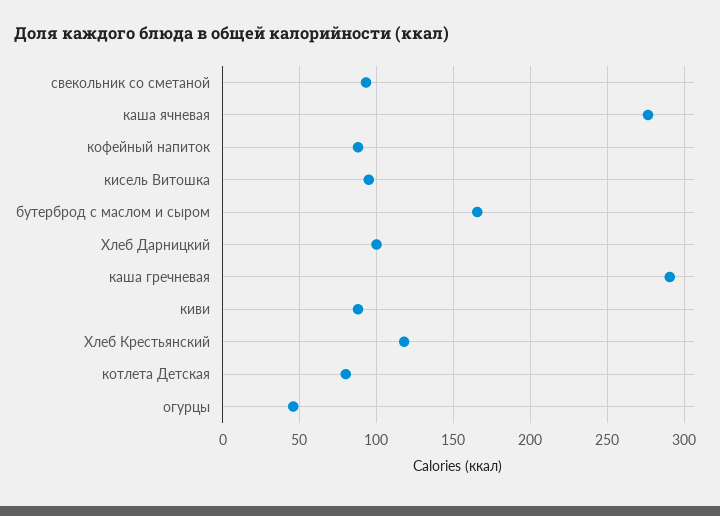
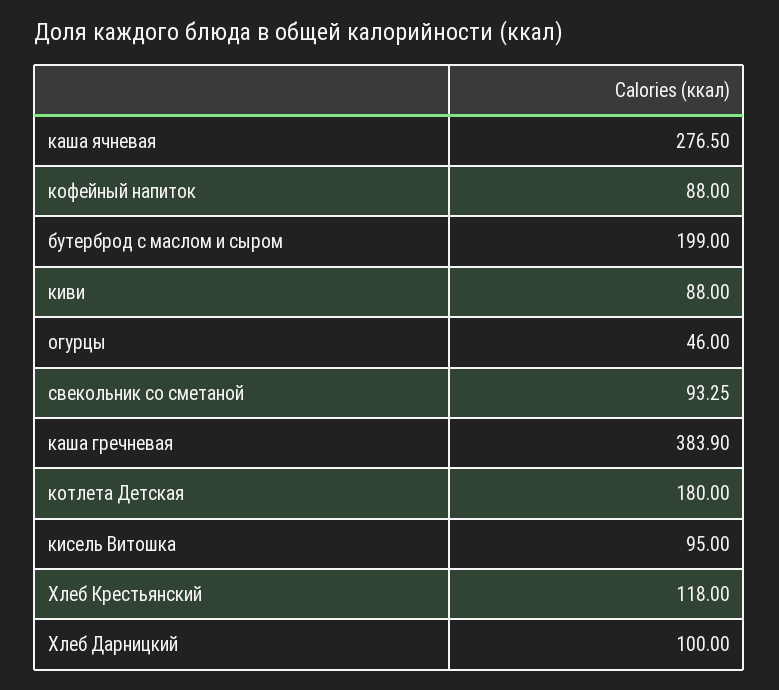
бутерброд с маслом и сыром: 165 -> 199
каша гречневая: 290 -> 383.9
котлета Детская: 80 -> 180

